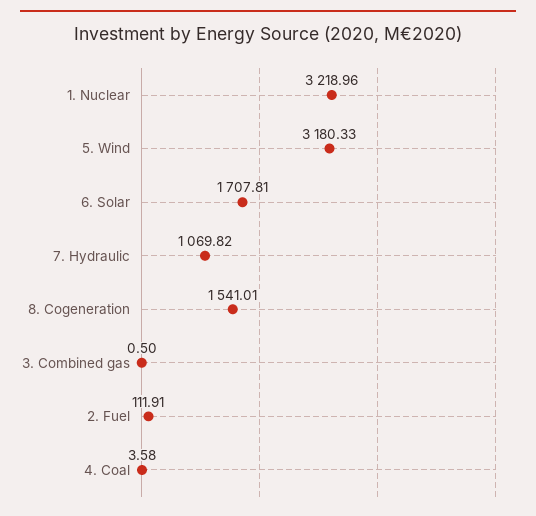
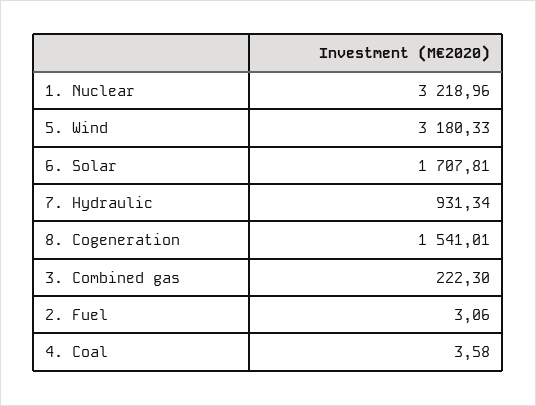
7. Hydraulic: 1069.82 -> 931.34
3. Combined gas: 0.5 -> 222.3
2. Fuel: 111.91 -> 3.06

